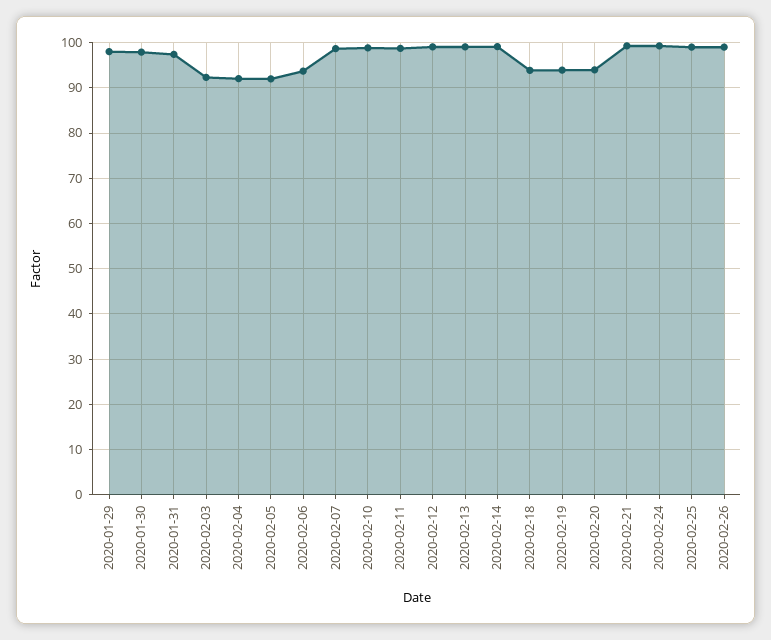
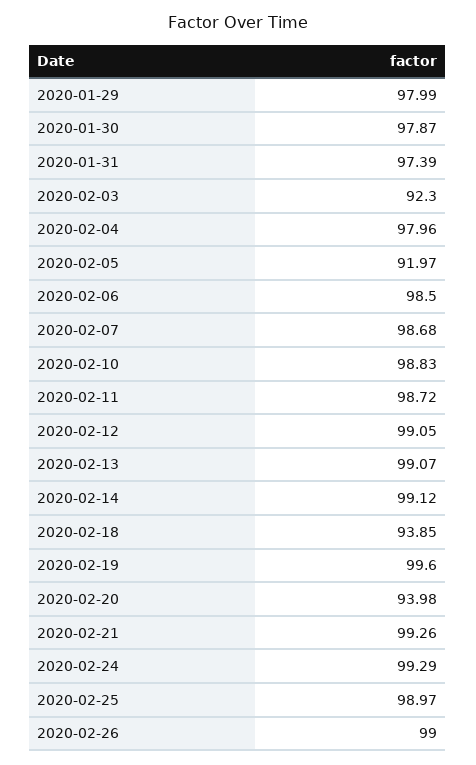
2020-02-04: 92 -> 97.96
2020-02-06: 94 -> 98.5
2020-02-19: 94 -> 99.6

